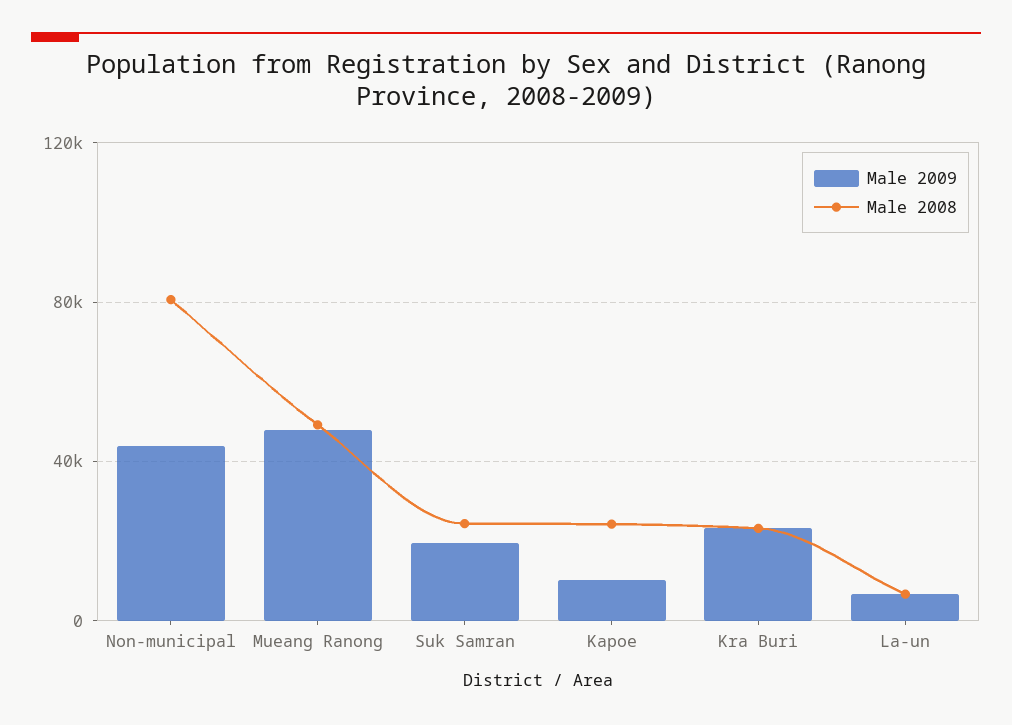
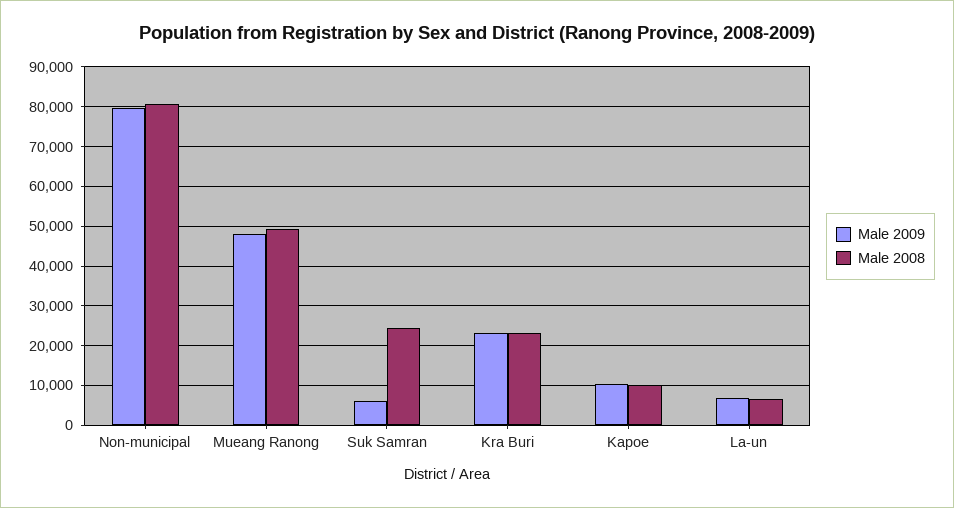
Male 2009, Non-municipal: 45000 -> 80000
Male 2009, Suk Samran: 20000 -> 6000
Male 2008, Kapoe: 25000 -> 10000

